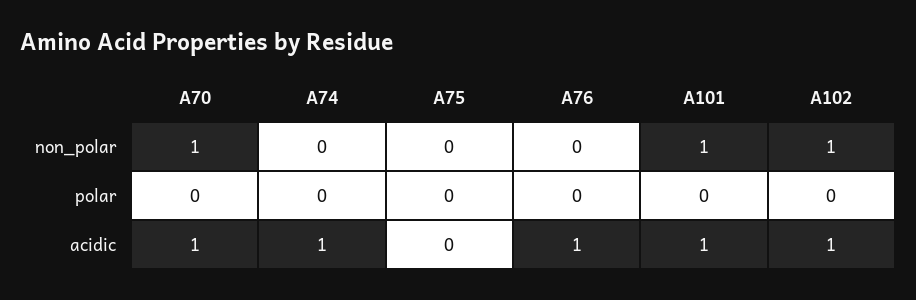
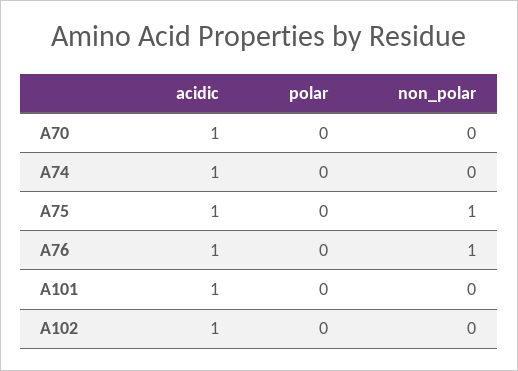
A70, non_polar: 1 -> 0
A75, non_polar: 0 -> 1
A76, non_polar: 0 -> 1
A101, non_polar: 1 -> 0
A102, non_polar: 1 -> 0
A75, acidic: 0 -> 1

